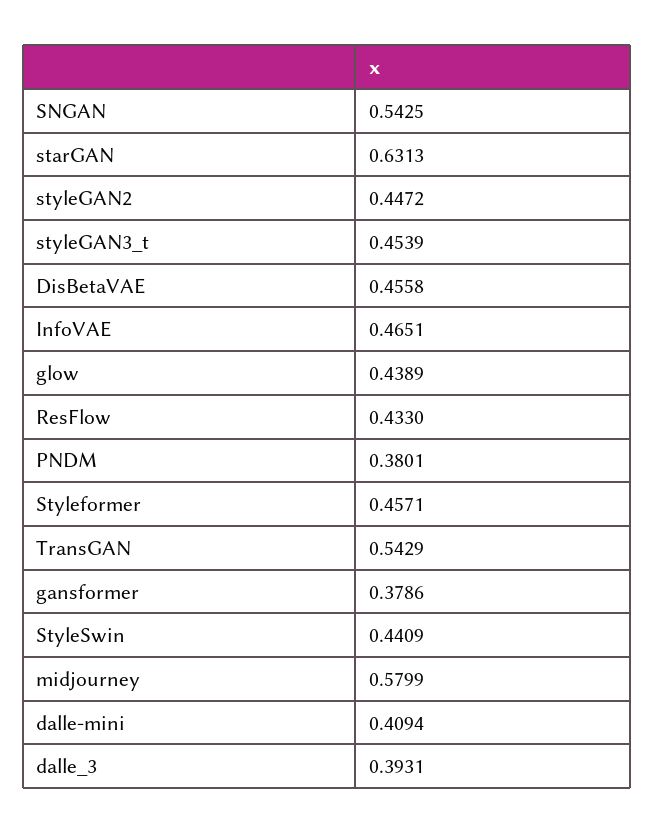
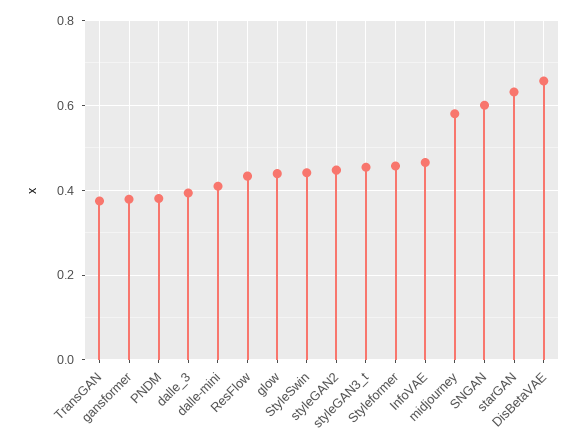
SNGAN: 0.5425 -> 0.6
DisBetaVAE: 0.4558 -> 0.66
TransGAN: 0.5429 -> 0.38

